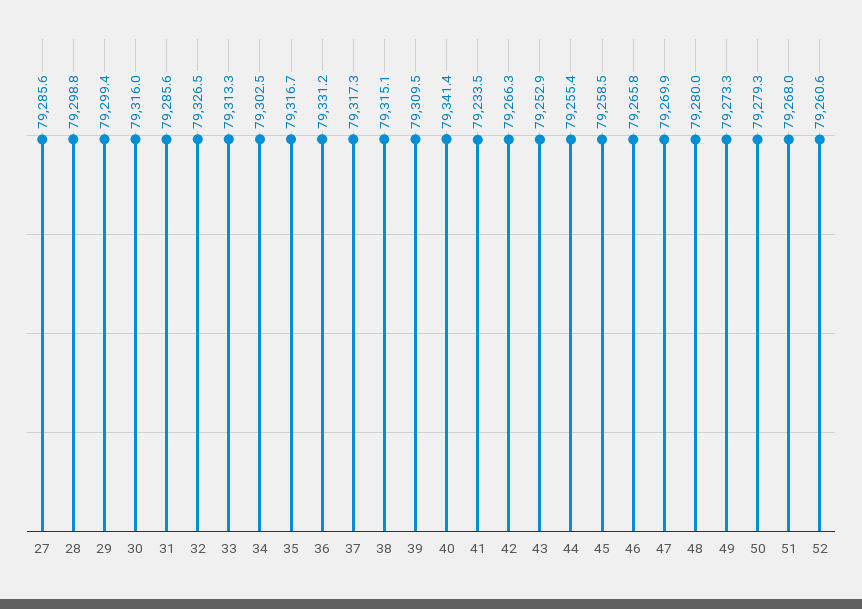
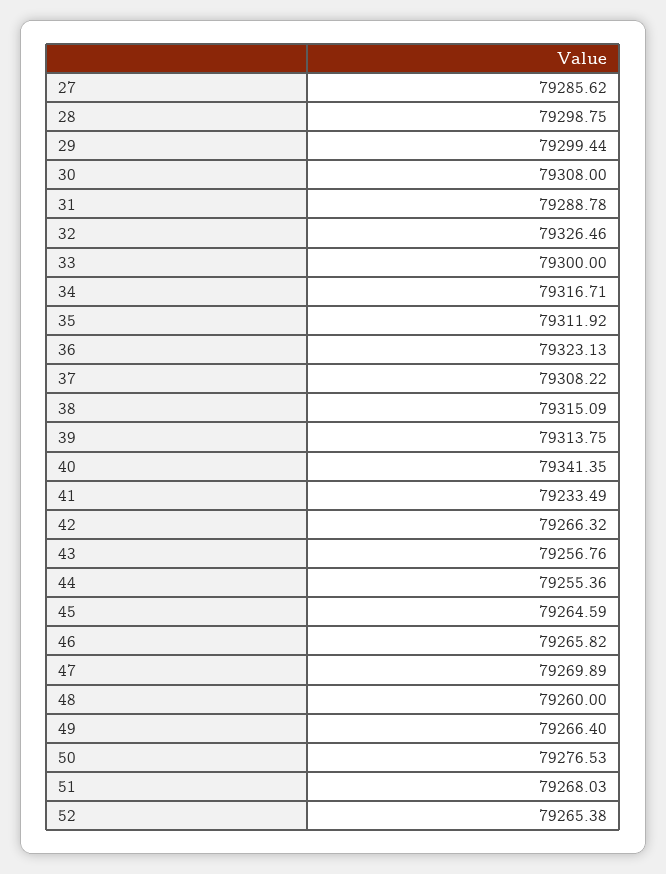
30: 79316 -> 79308
31: 79285.6 -> 79288.78
33: 79313.3 -> 79300
34: 79302.5 -> 79316.71
35: 79316.7 -> 79311.92
36: 79331.2 -> 79323.13
37: 79317.3 -> 79308.22
39: 79309.5 -> 79313.75
43: 79252.9 -> 79256.76
45: 79258.5 -> 79264.59
48: 79280 -> 79260
49: 79273.3 -> 79266.4
50: 79279.3 -> 79276.53
52: 79260.6 -> 79265.38

